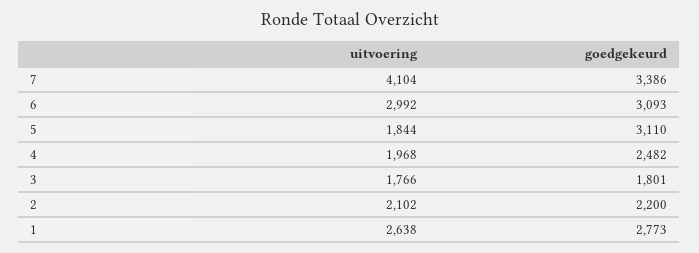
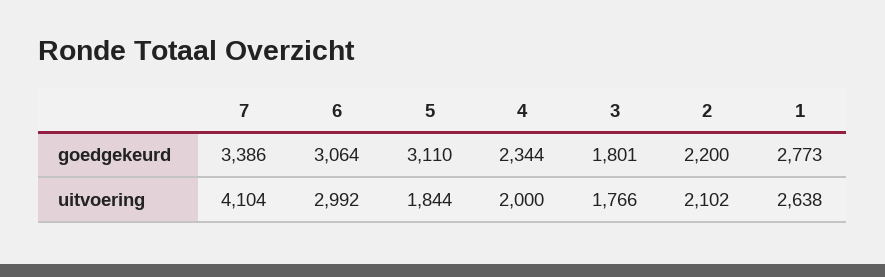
goedgekeurd, 6: 3093 -> 3064
uitvoering, 4: 1968 -> 2000
goedgekeurd, 4: 2482 -> 2344

